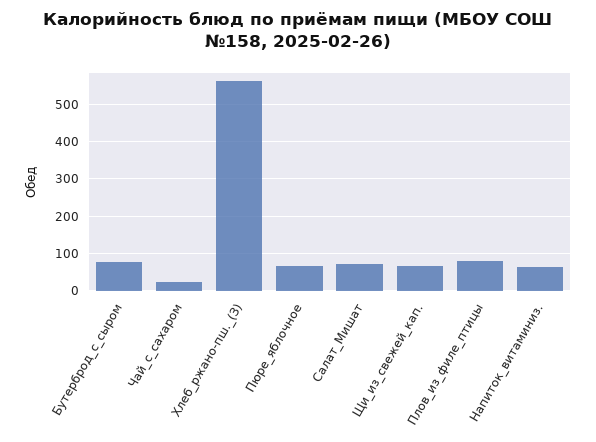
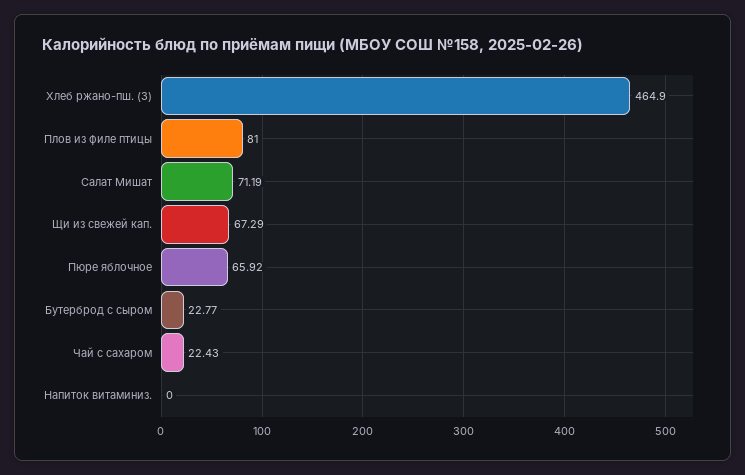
Бутерброд_с_сыром: 80 -> 22.77
Хлеб_ржано-пш._(З): 560 -> 464.9
Напиток_витаминиз.: 60 -> 0

